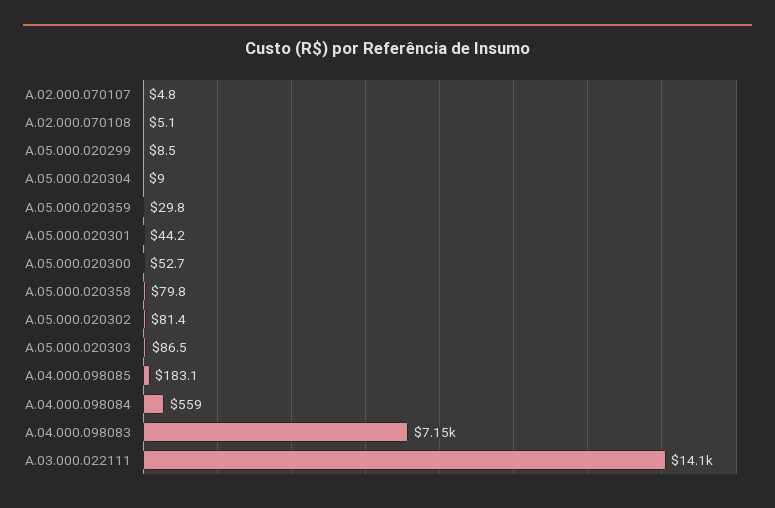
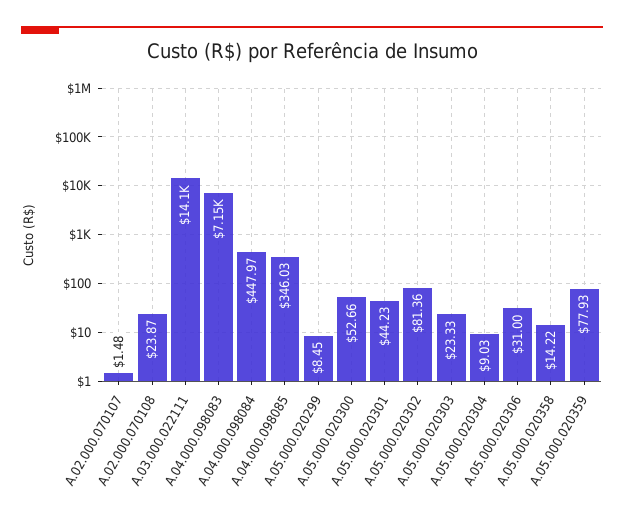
A.02.000.070107: 4.8 -> 1.48
A.02.000.070108: 5.1 -> 23.87
A.05.000.020359: 29.8 -> 77.93
A.05.000.020358: 79.8 -> 14.22
A.05.000.020303: 86.5 -> 23.33
A.04.000.098085: 183.1 -> 346.03
A.04.000.098084: 559 -> 447.97
A.05.000.020306: none -> 31

